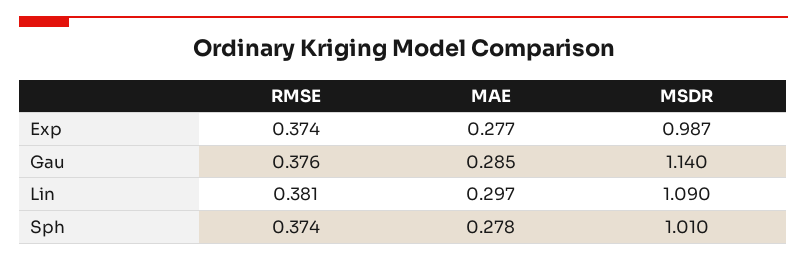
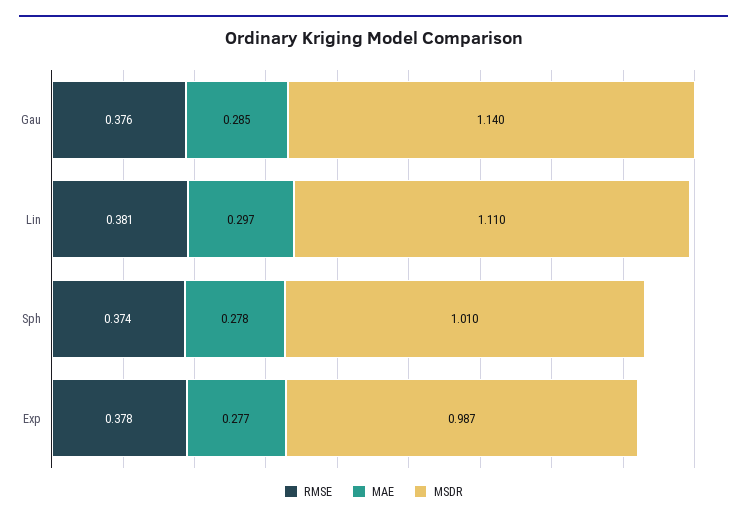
RMSE, Exp: 0.374 -> 0.378
MSDR, Lin: 1.09 -> 1.11

